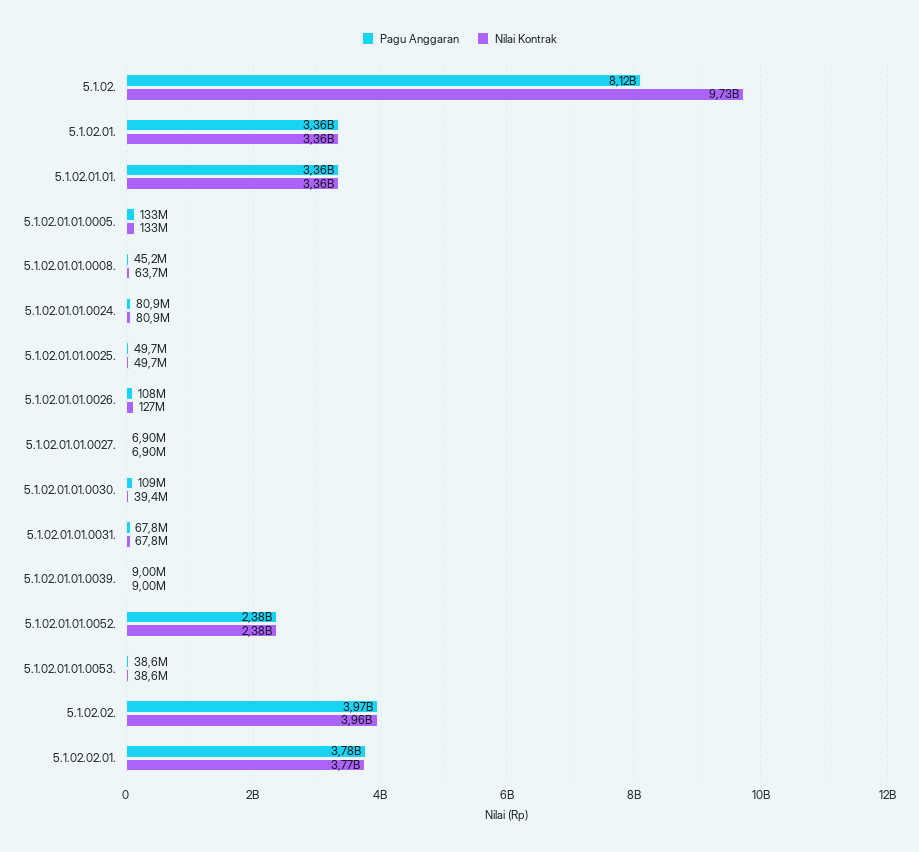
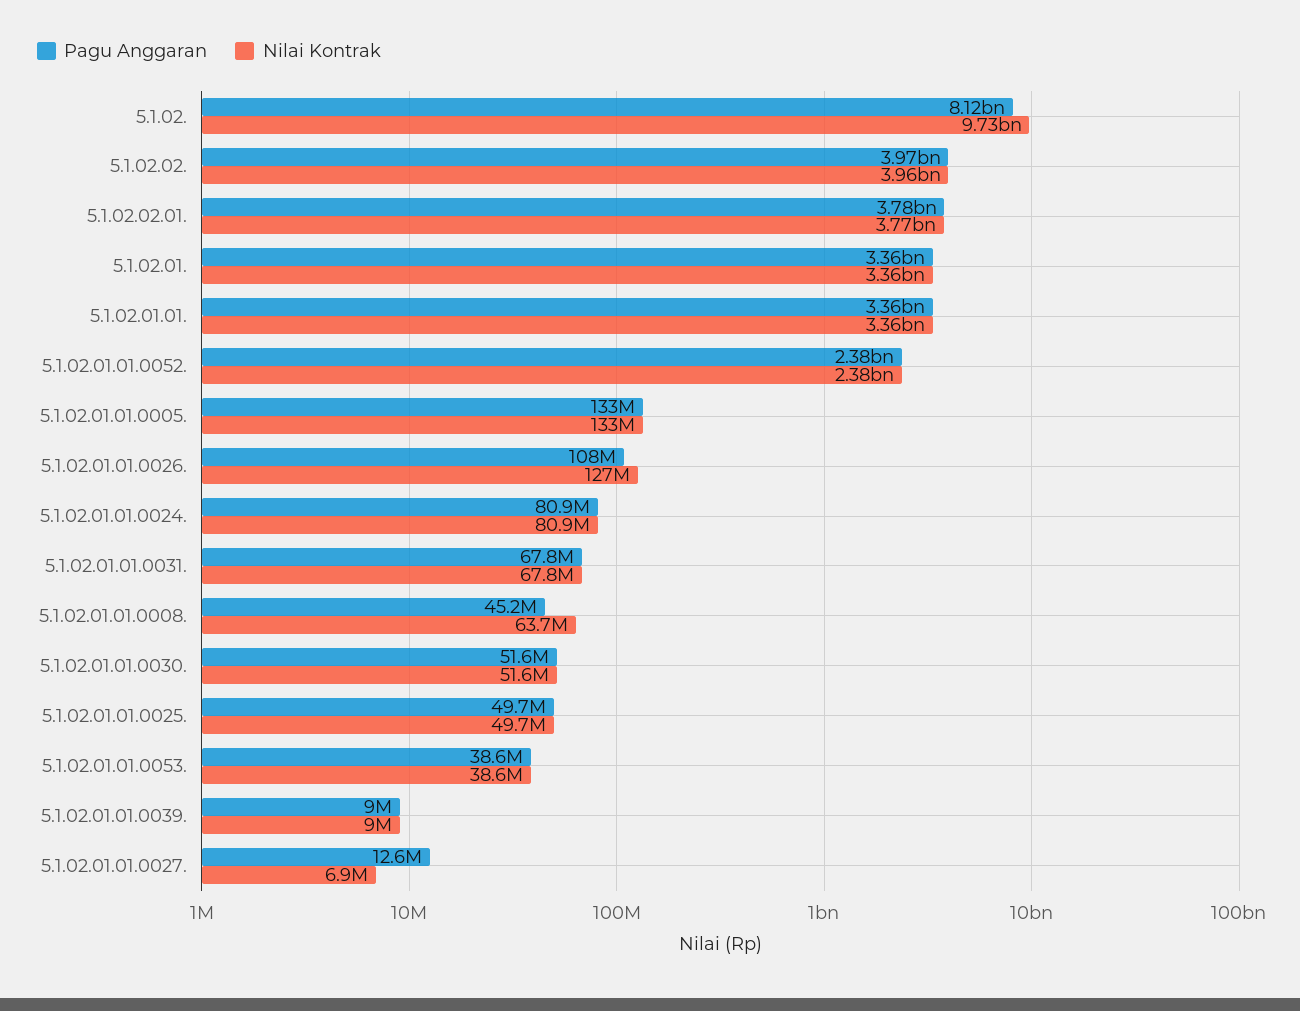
Pagu Anggaran, 5.1.02.01.01.0027.: 6900000 -> 12600000
Pagu Anggaran, 5.1.02.01.01.0030.: 109000000 -> 51600000
Nilai Kontrak, 5.1.02.01.01.0030.: 39400000 -> 51600000

